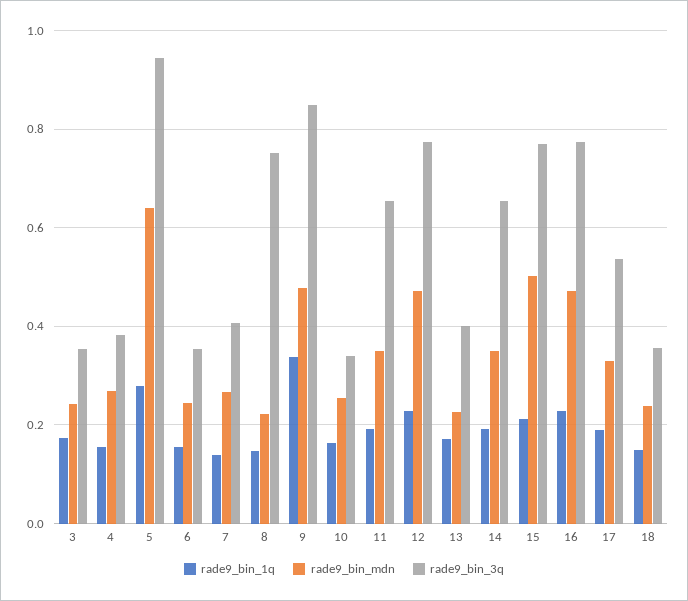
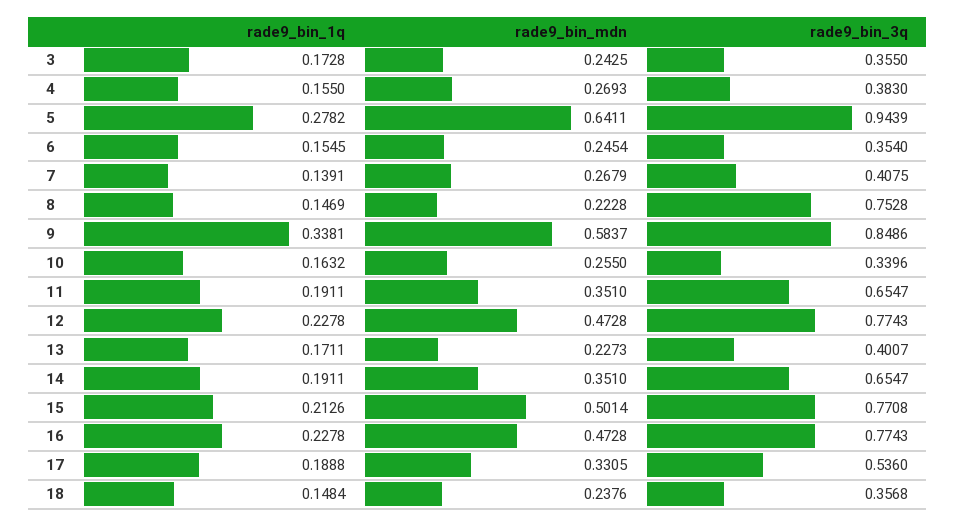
rade9_bin_mdn, 9: 0.48 -> 0.5837

